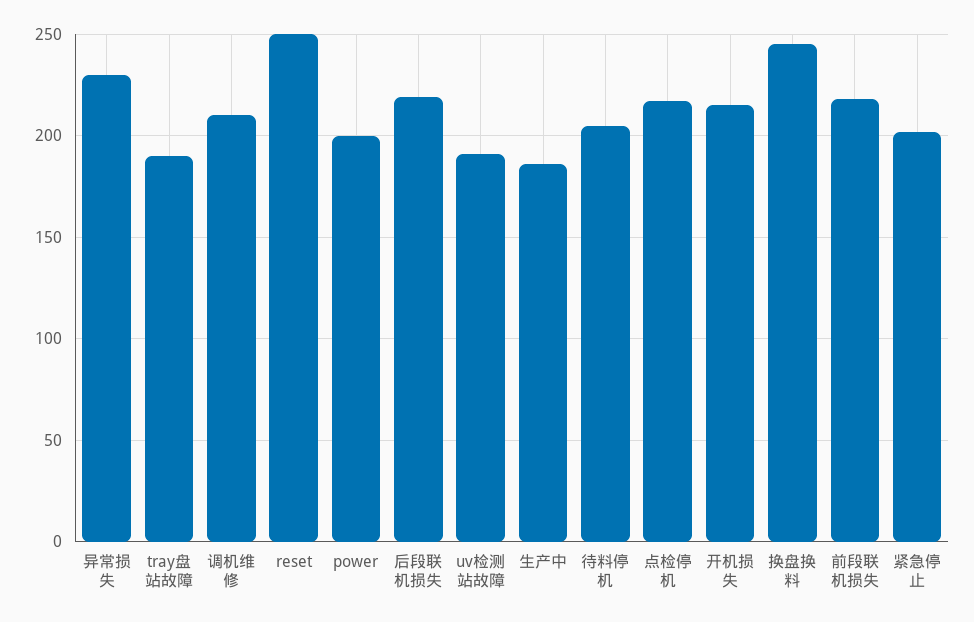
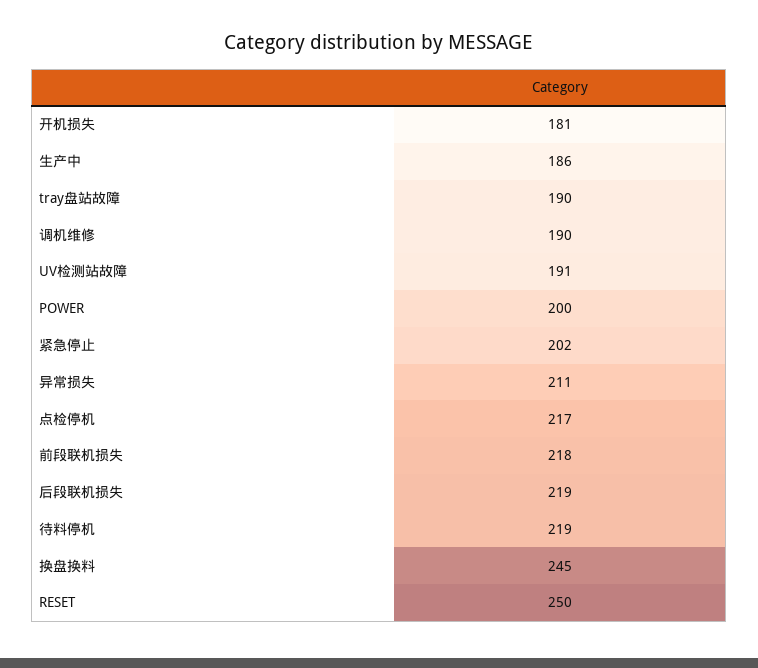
异常损失: 230 -> 211
调机维修: 210 -> 190
待料停机: 205 -> 219
开机损失: 215 -> 181

